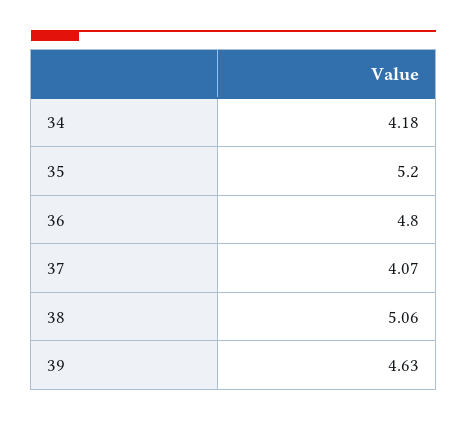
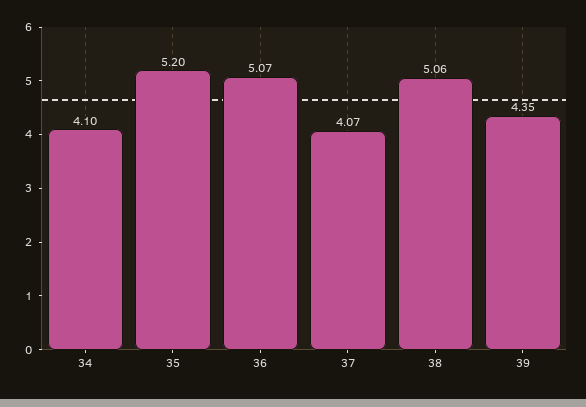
34: 4.18 -> 4.1
36: 4.8 -> 5.07
39: 4.63 -> 4.35

